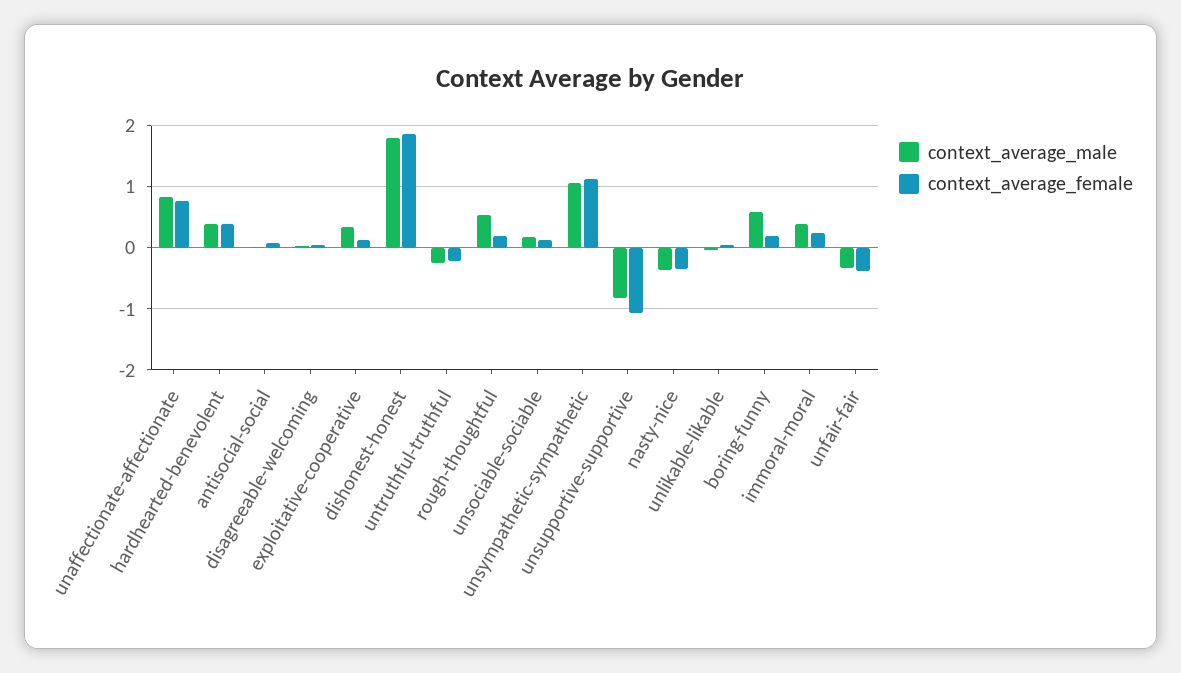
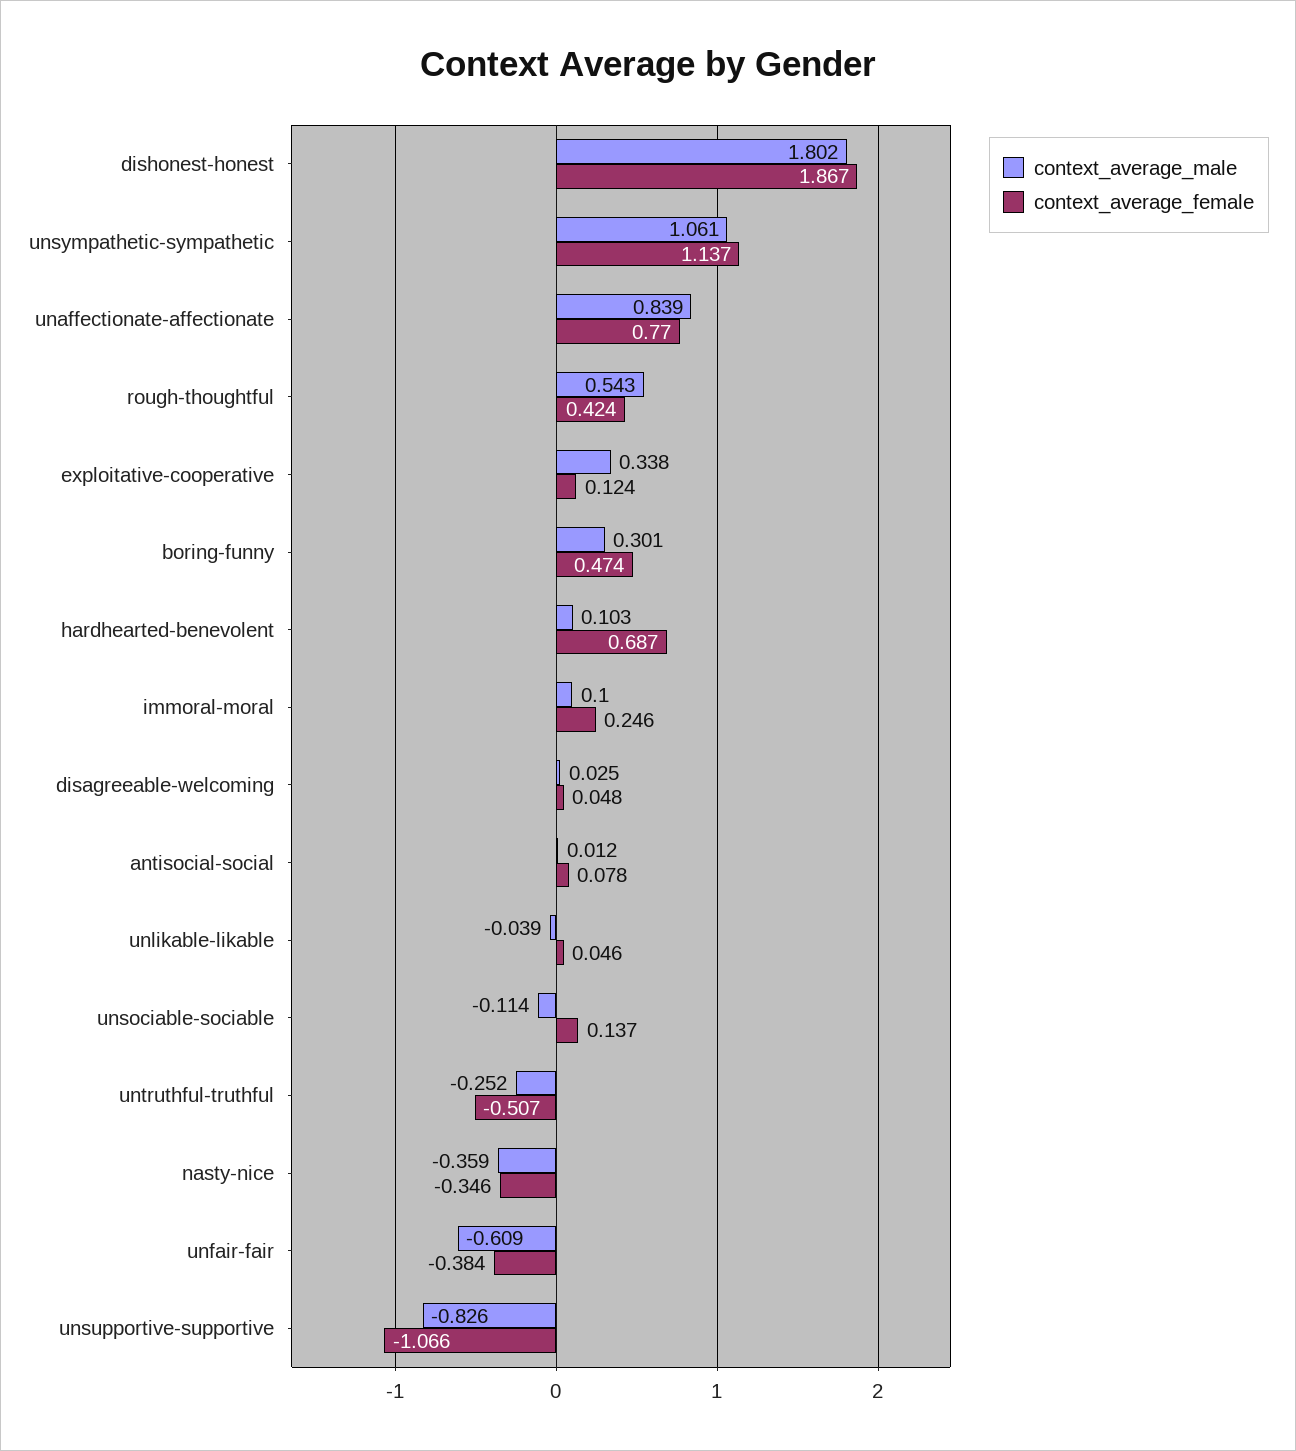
context_average_male, hardhearted-benevolent: 0.4 -> 0.103
context_average_female, hardhearted-benevolent: 0.4 -> 0.687
context_average_female, untruthful-truthful: -0.2 -> -0.507
context_average_female, rough-thoughtful: 0.2 -> 0.424
context_average_male, unsociable-sociable: 0.2 -> -0.114
context_average_male, boring-funny: 0.6 -> 0.301
context_average_female, boring-funny: 0.2 -> 0.474
context_average_male, immoral-moral: 0.4 -> 0.1
context_average_male, unfair-fair: -0.3 -> -0.609

